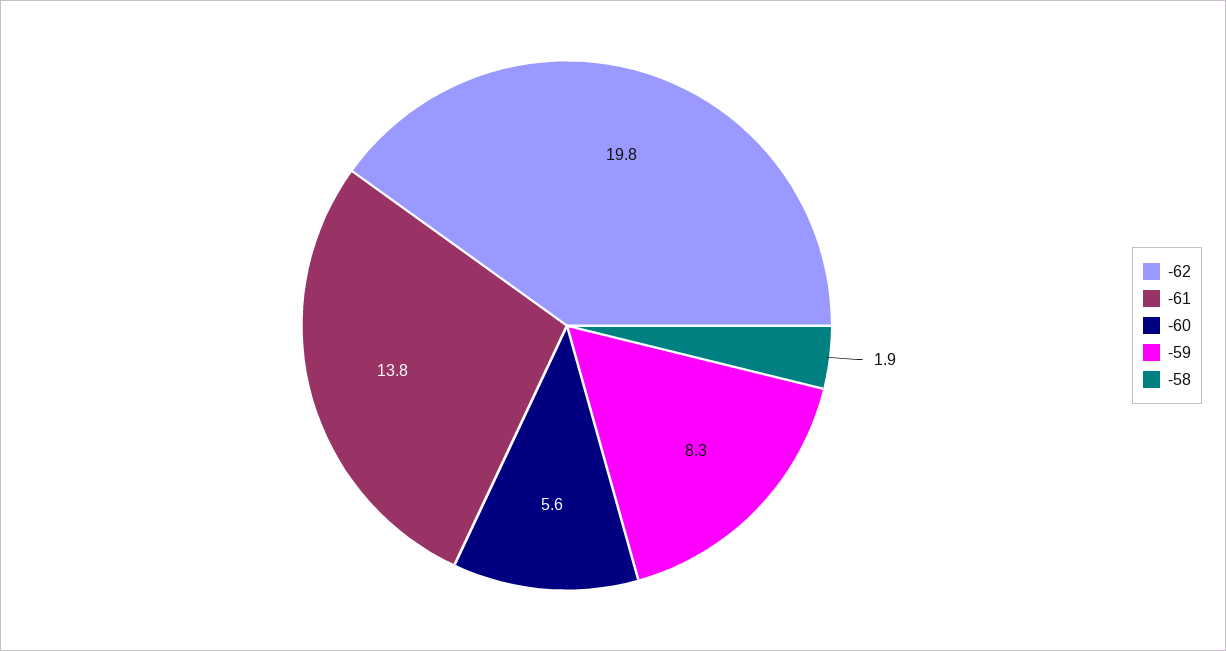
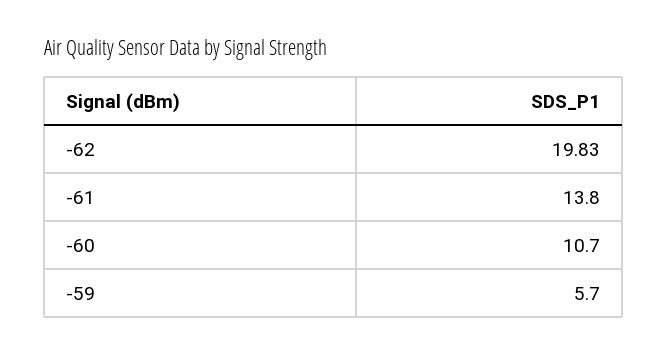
-60: 5.6 -> 10.7
-59: 8.3 -> 5.7
-58: 1.9 -> none

